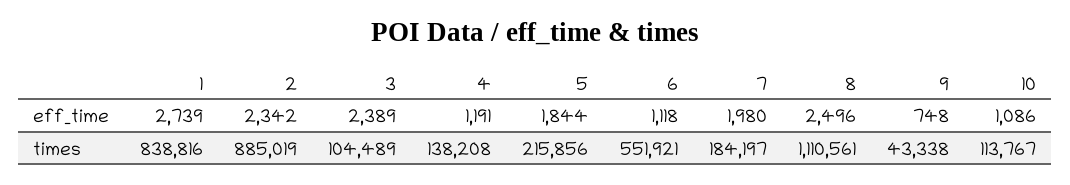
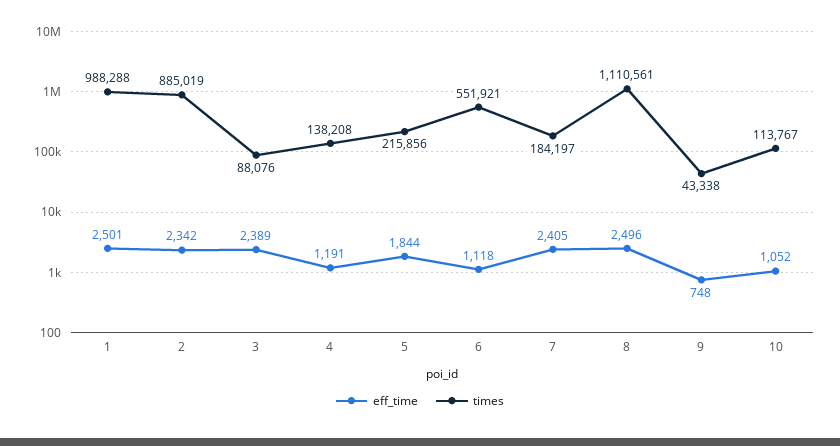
eff_time, 1: 2739 -> 2501
eff_time, 7: 1980 -> 2405
eff_time, 10: 1086 -> 1052
times, 1: 838816 -> 988288
times, 3: 104489 -> 88076

